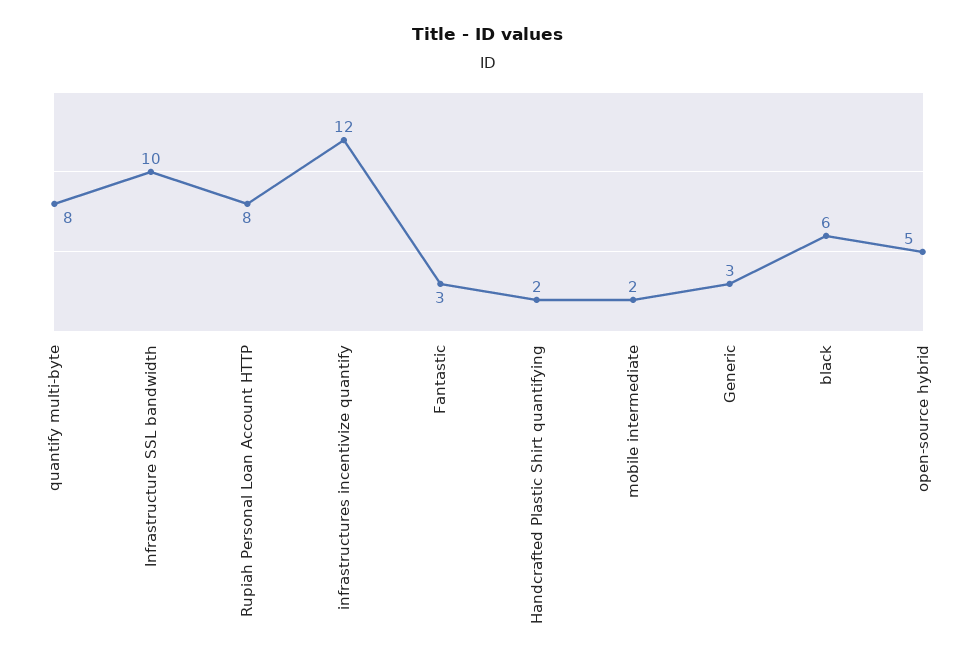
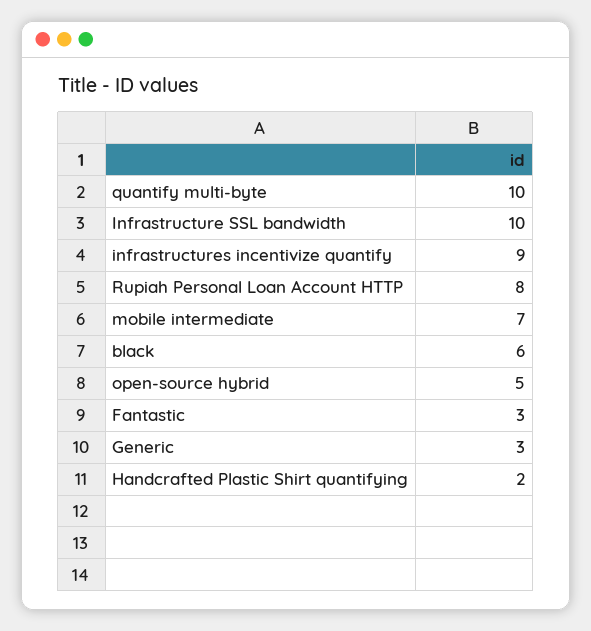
quantify multi-byte: 8 -> 10
infrastructures incentivize quantify: 12 -> 9
mobile intermediate: 2 -> 7

